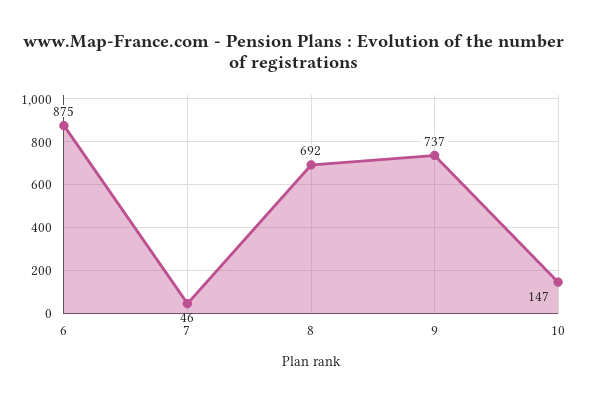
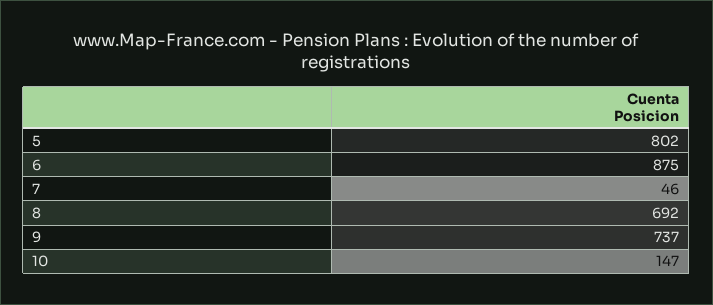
5: none -> 802

